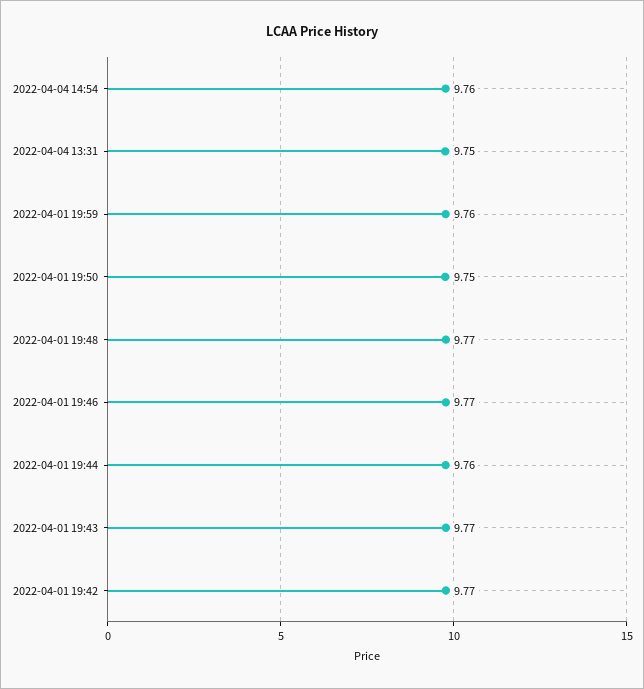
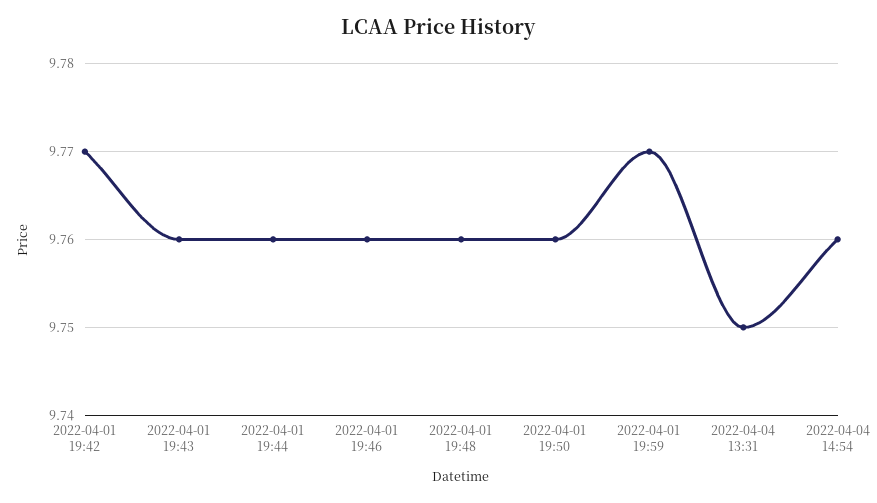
2022-04-01 19:59: 9.76 -> 9.77
2022-04-01 19:50: 9.75 -> 9.76
2022-04-01 19:48: 9.77 -> 9.76
2022-04-01 19:46: 9.77 -> 9.76
2022-04-01 19:43: 9.77 -> 9.76

